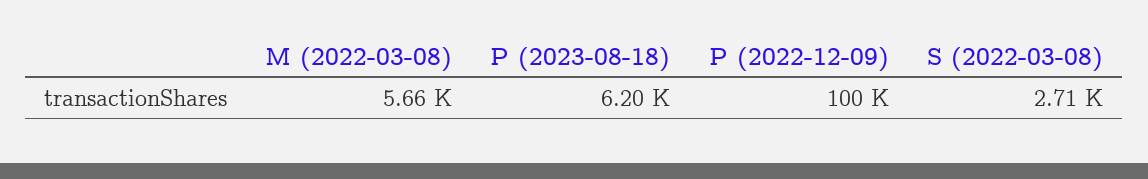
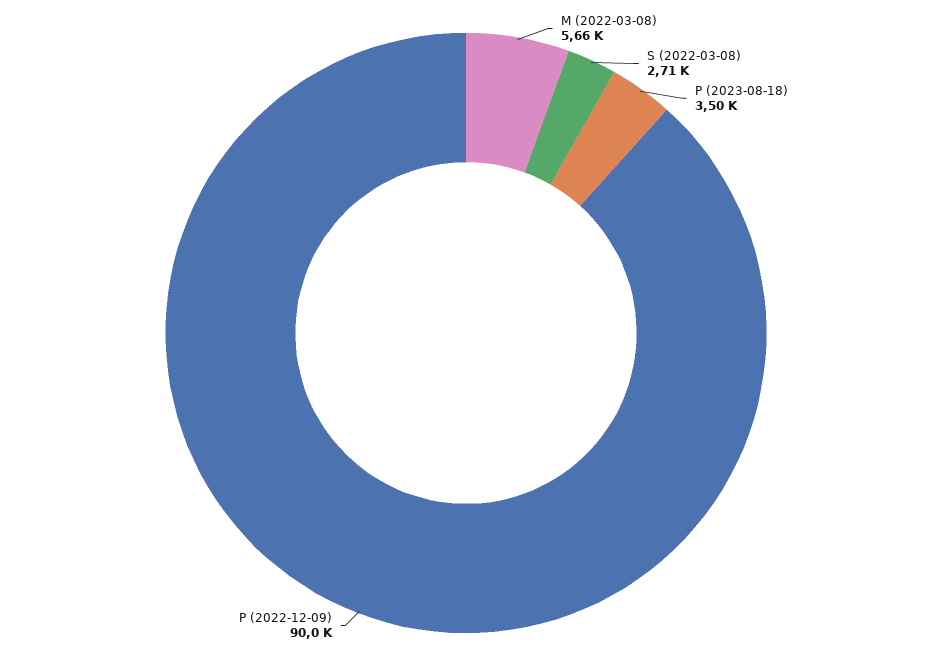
P (2023-08-18): 6200 -> 3500
P (2022-12-09): 100000 -> 90000

